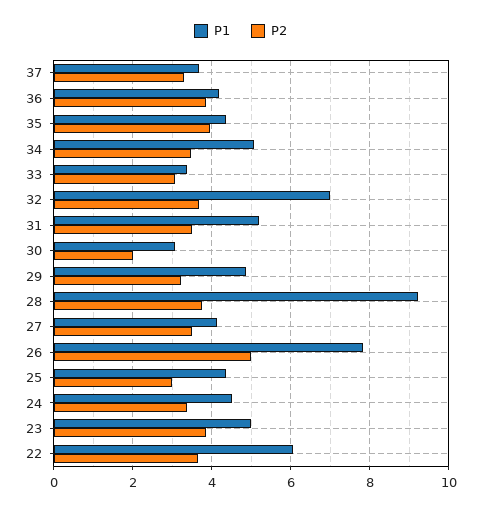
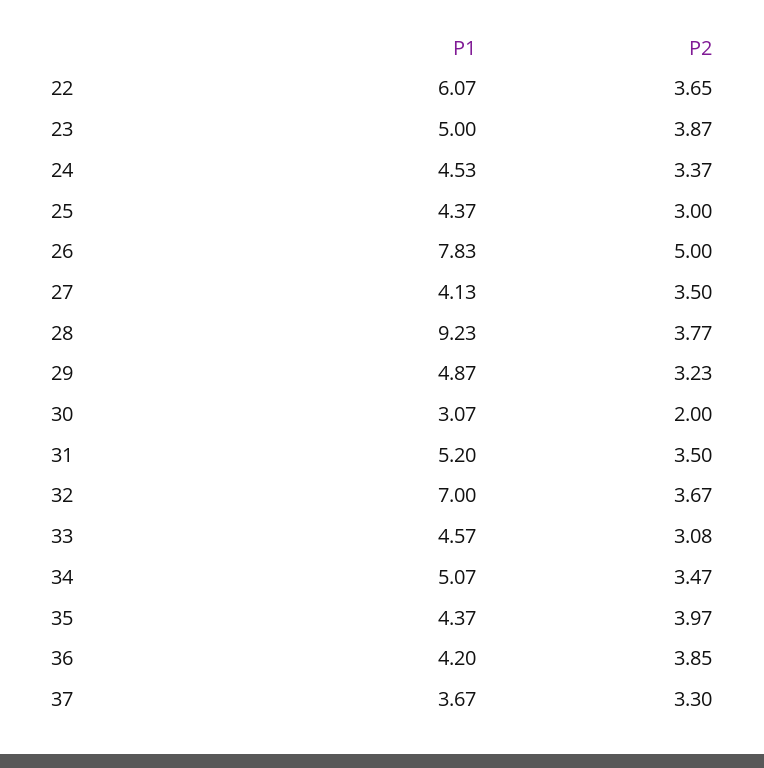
P1, 33: 3.4 -> 4.57

